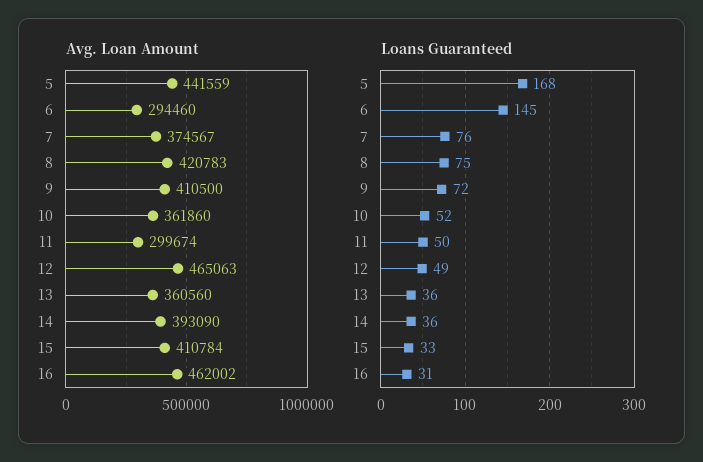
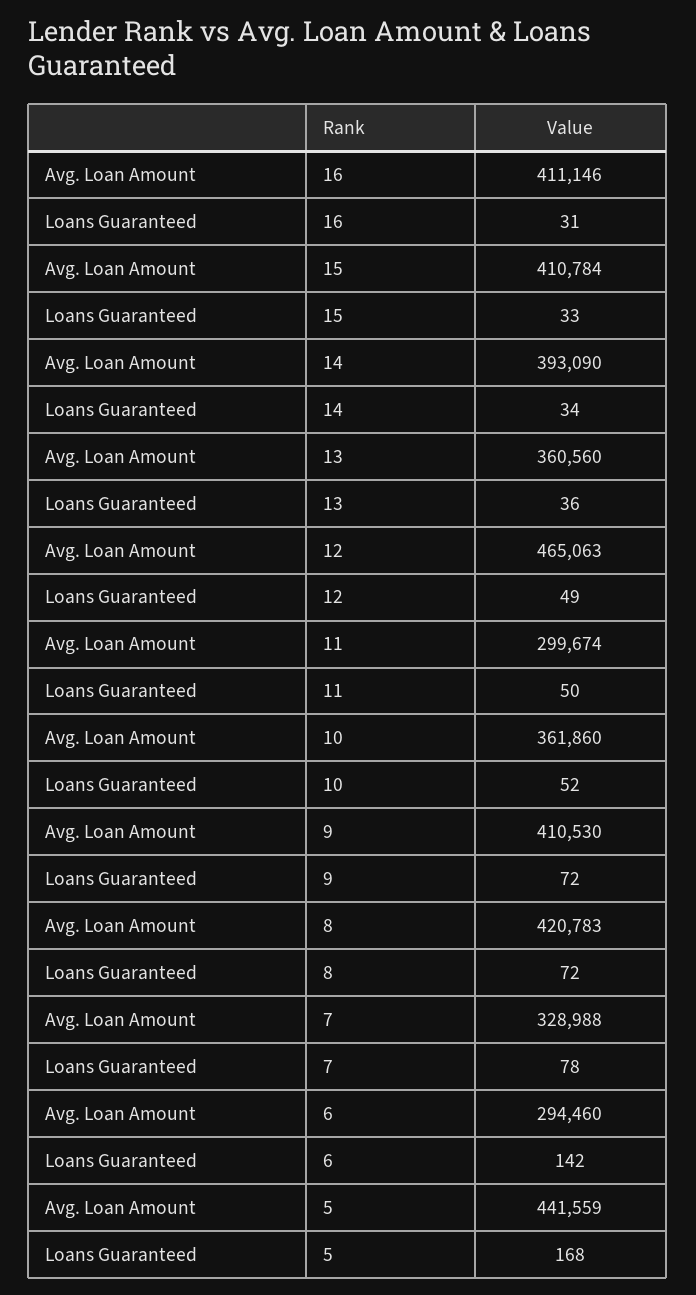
Avg. Loan Amount, 7: 374567 -> 328988
Avg. Loan Amount, 9: 410500 -> 410530
Avg. Loan Amount, 16: 462002 -> 411146
Loans Guaranteed, 6: 145 -> 142
Loans Guaranteed, 7: 76 -> 78
Loans Guaranteed, 8: 75 -> 72
Loans Guaranteed, 14: 36 -> 34

